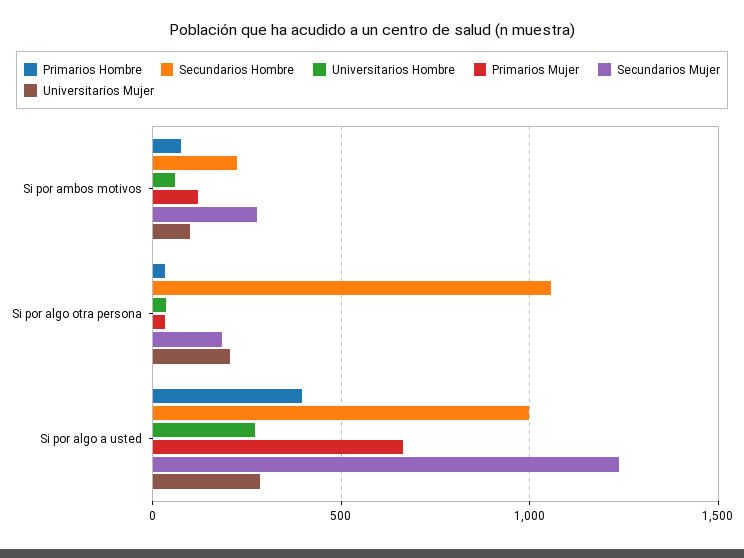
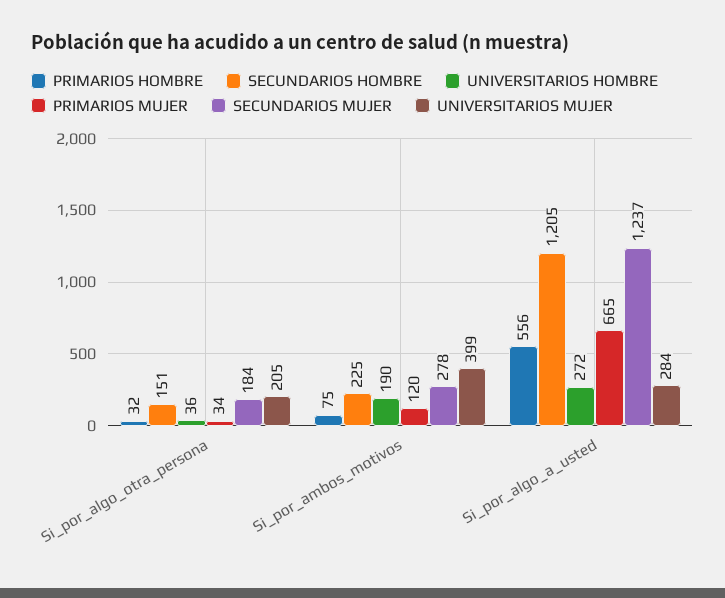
Universitarios Hombre, Si por ambos motivos: 50 -> 190
Universitarios Mujer, Si por ambos motivos: 100 -> 399
Secundarios Hombre, Si por algo otra persona: 1050 -> 151
Primarios Hombre, Si por algo a usted: 400 -> 556
Secundarios Hombre, Si por algo a usted: 1000 -> 1205

